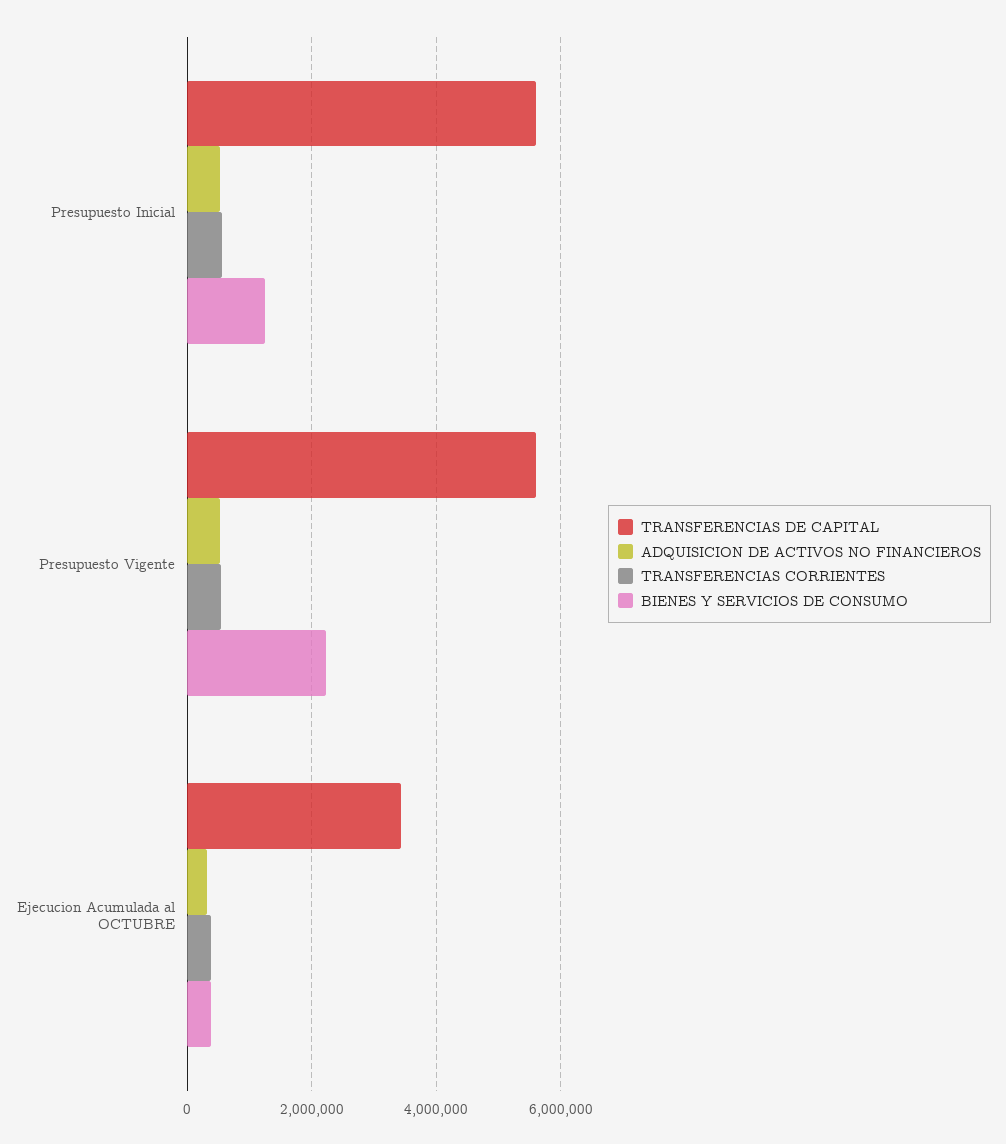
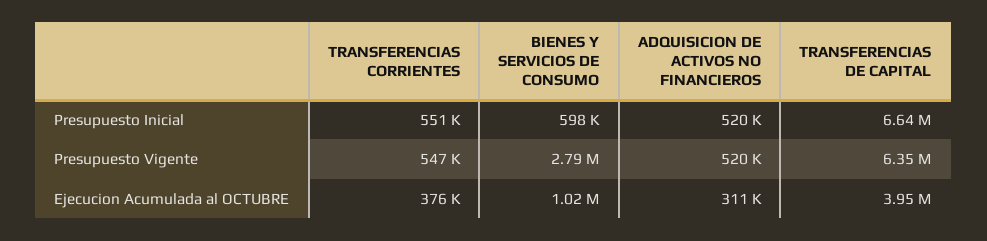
TRANSFERENCIAS DE CAPITAL, Presupuesto Inicial: 5600000 -> 6640000
BIENES Y SERVICIOS DE CONSUMO, Presupuesto Inicial: 1200000 -> 598000
TRANSFERENCIAS DE CAPITAL, Presupuesto Vigente: 5600000 -> 6350000
BIENES Y SERVICIOS DE CONSUMO, Presupuesto Vigente: 2200000 -> 2790000
TRANSFERENCIAS DE CAPITAL, Ejecucion Acumulada al OCTUBRE: 3400000 -> 3950000
BIENES Y SERVICIOS DE CONSUMO, Ejecucion Acumulada al OCTUBRE: 400000 -> 1020000

